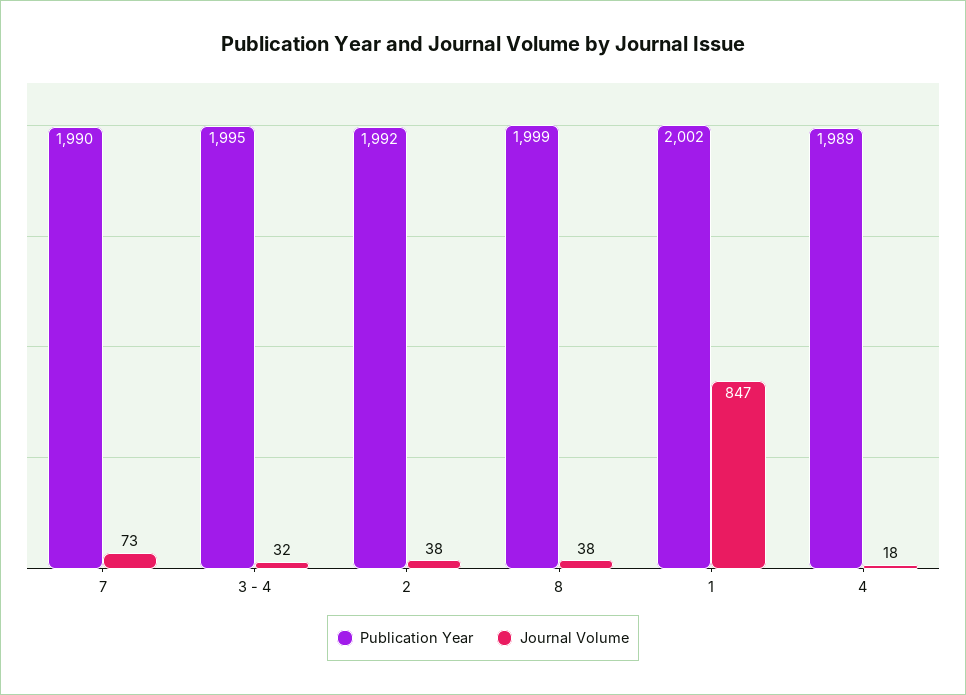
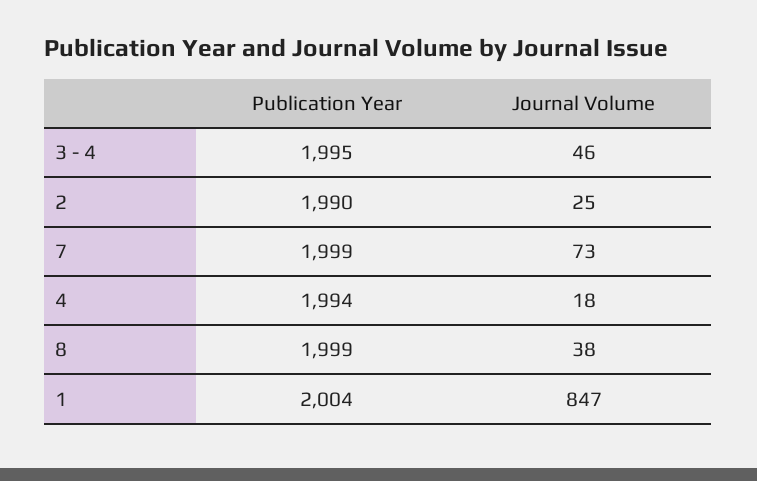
Publication Year, 7: 1990 -> 1999
Journal Volume, 3 - 4: 32 -> 46
Publication Year, 2: 1992 -> 1990
Journal Volume, 2: 38 -> 25
Publication Year, 1: 2002 -> 2004
Publication Year, 4: 1989 -> 1994

